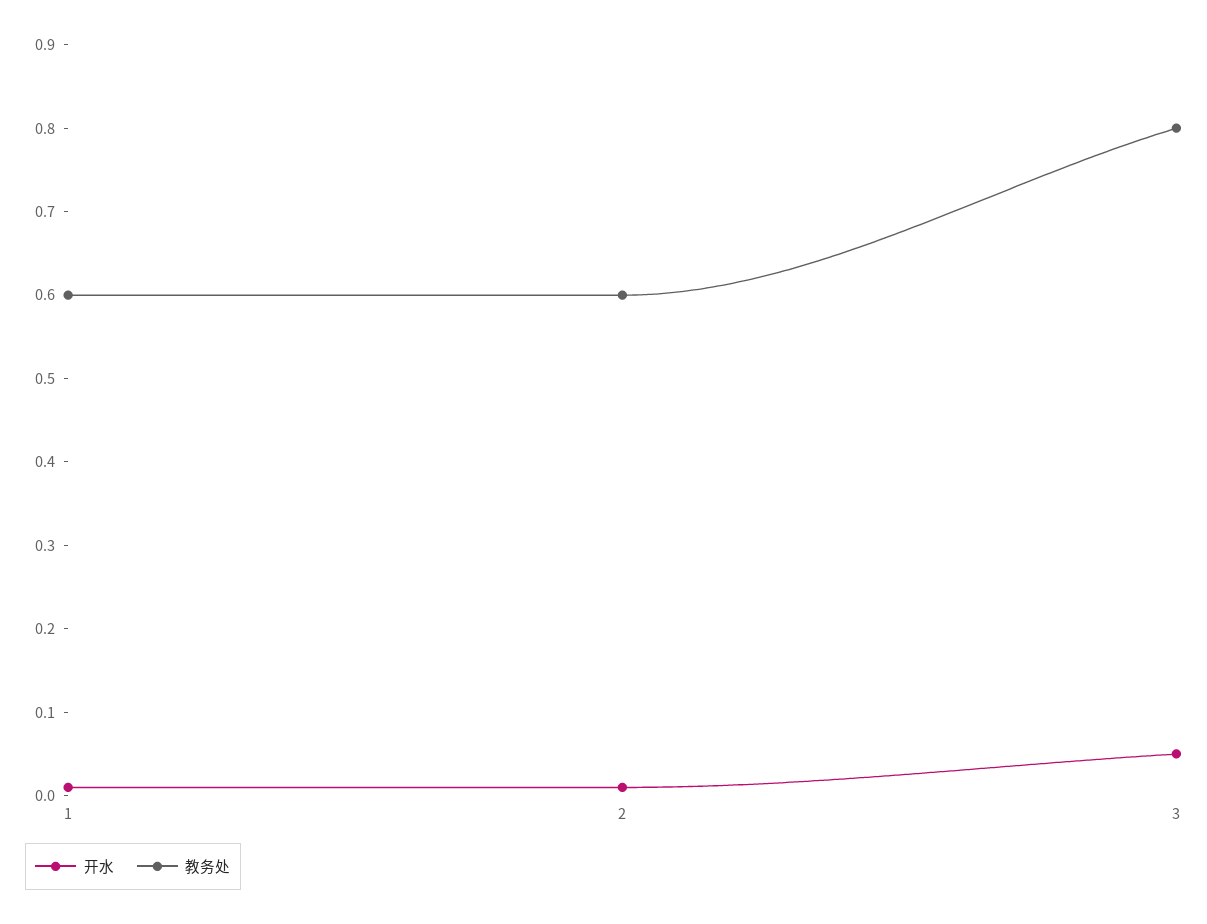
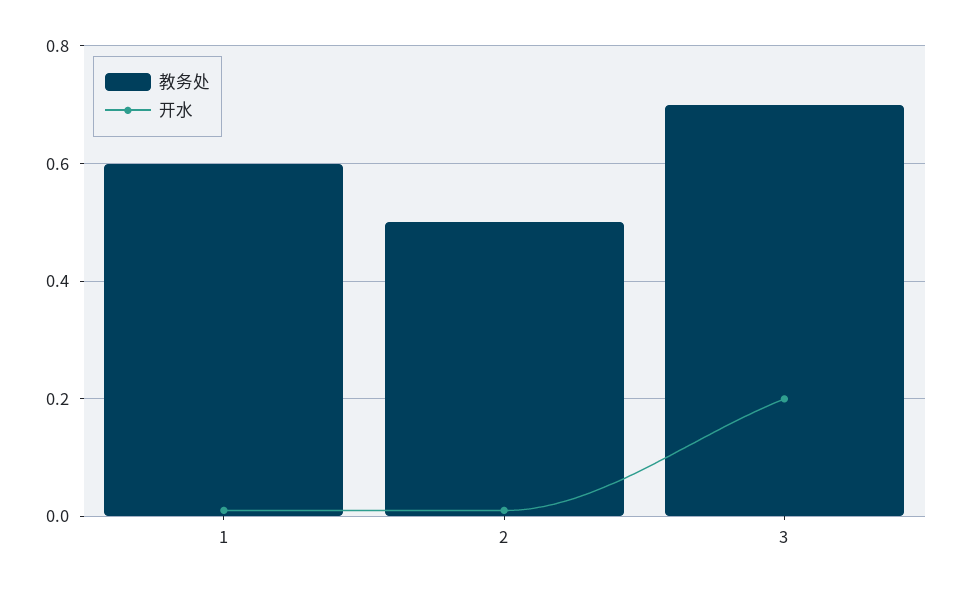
教务处, 2: 0.6 -> 0.5
开水, 3: 0.05 -> 0.2
教务处, 3: 0.8 -> 0.7

